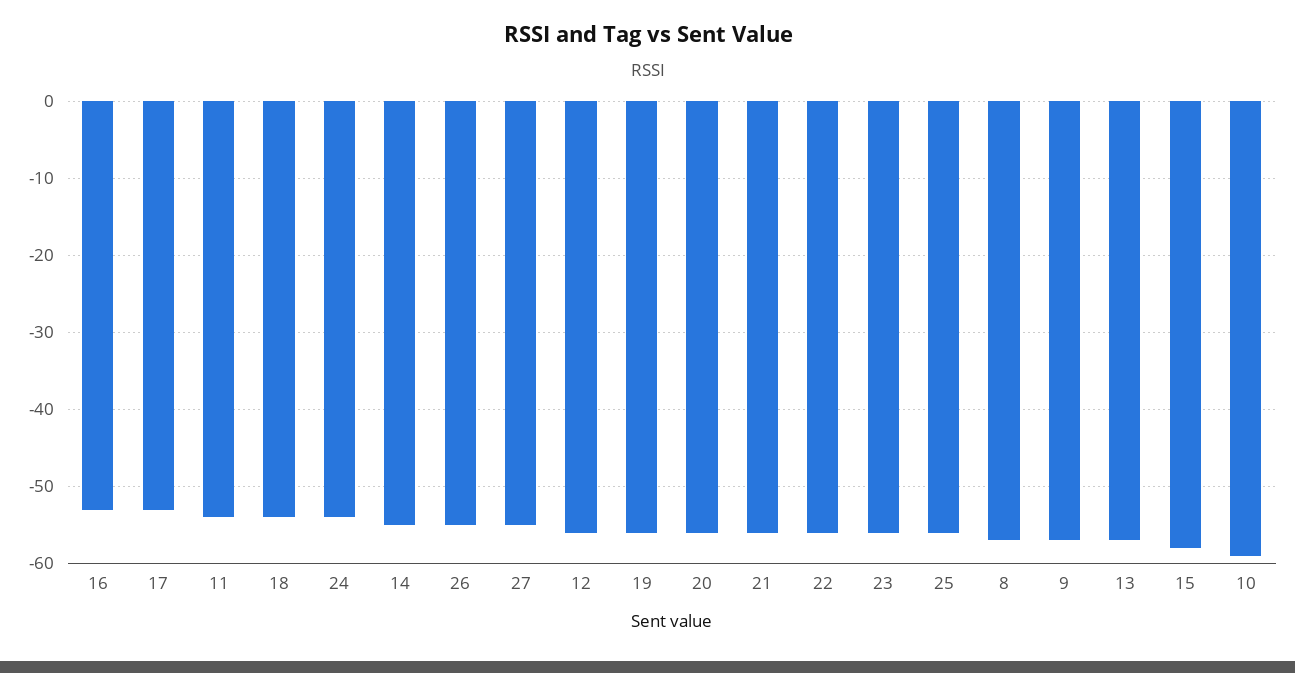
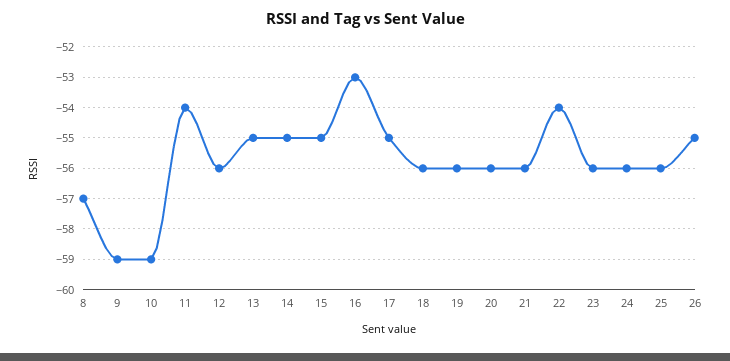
17: -53 -> -55
18: -54 -> -56
24: -54 -> -56
27: -55 -> none
22: -56 -> -54
9: -57 -> -59
13: -57 -> -55
15: -58 -> -55

